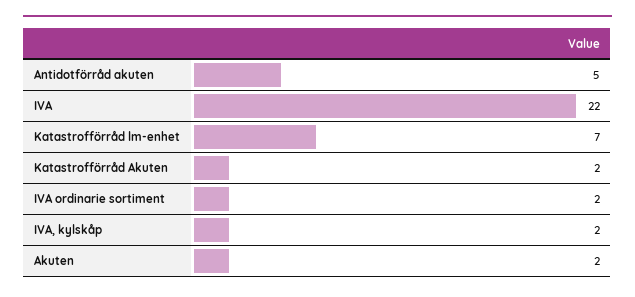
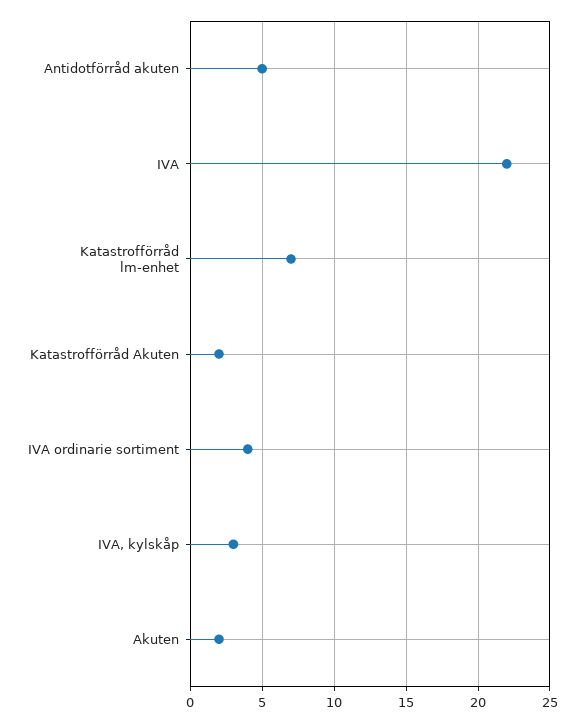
IVA ordinarie sortiment: 2 -> 4
IVA, kylskåp: 2 -> 3

